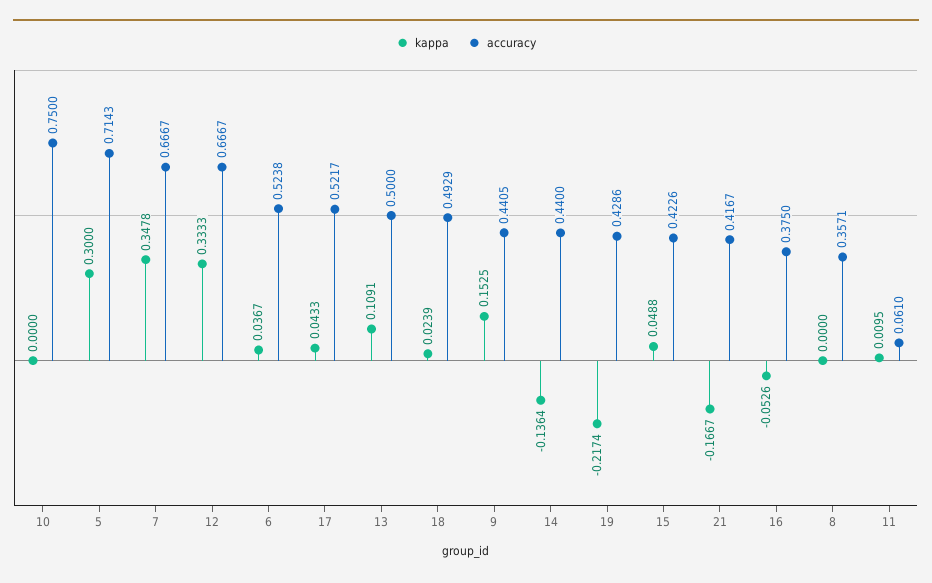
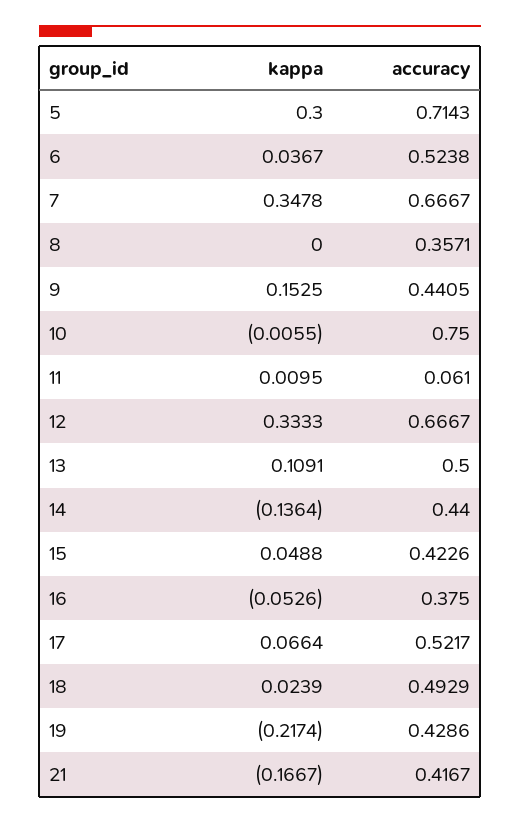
kappa, 10: 0 -> -0.0055
kappa, 17: 0.0433 -> 0.0664

